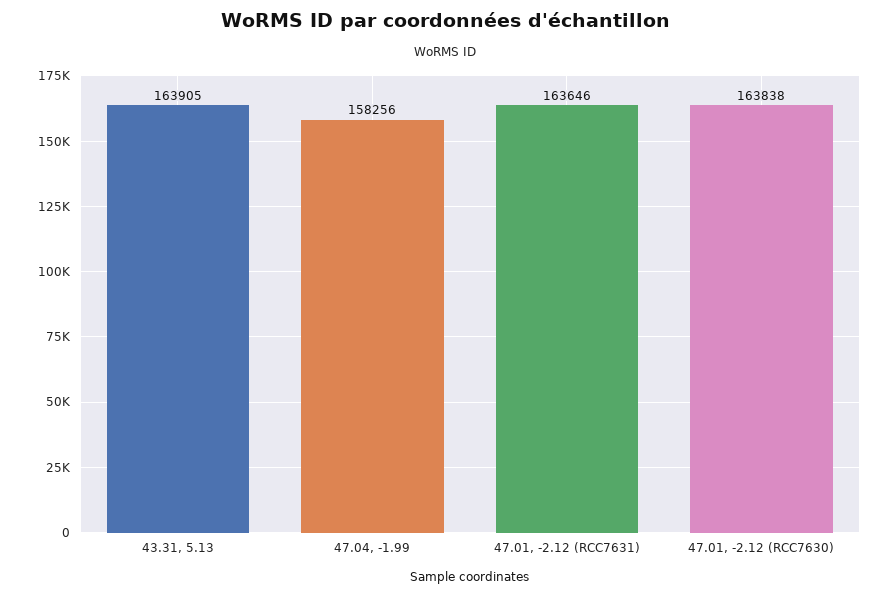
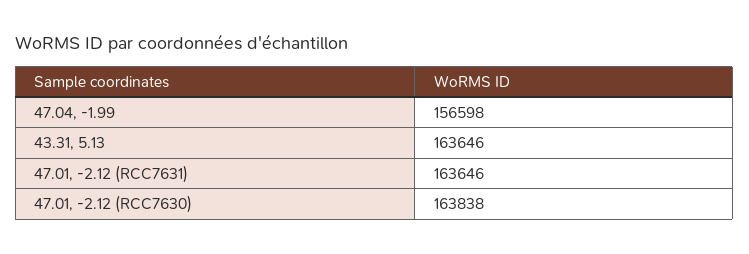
43.31, 5.13: 163905 -> 163646
47.04, -1.99: 158256 -> 156598

